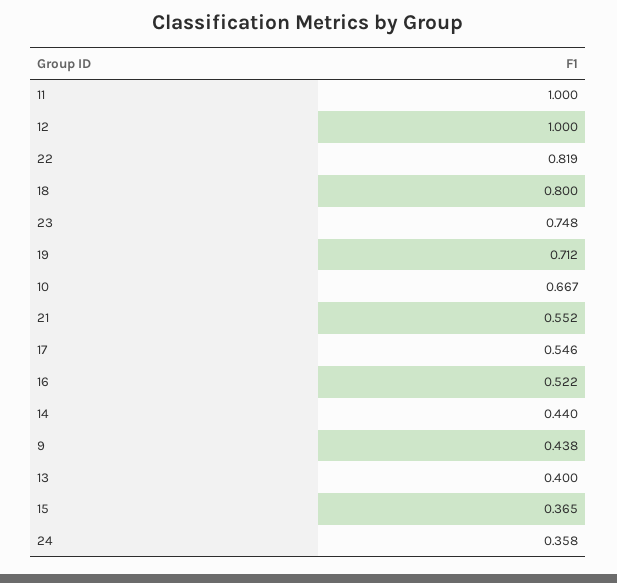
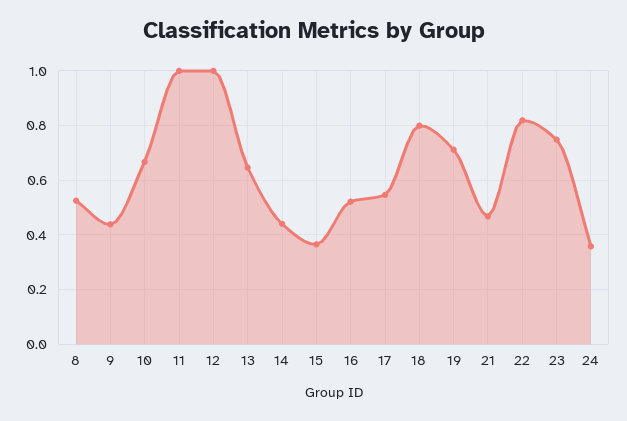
21: 0.552 -> 0.475
13: 0.4 -> 0.65
8: none -> 0.525

